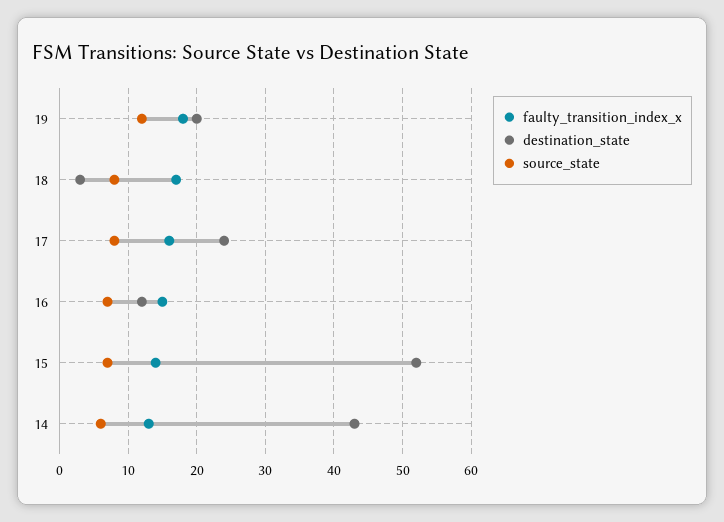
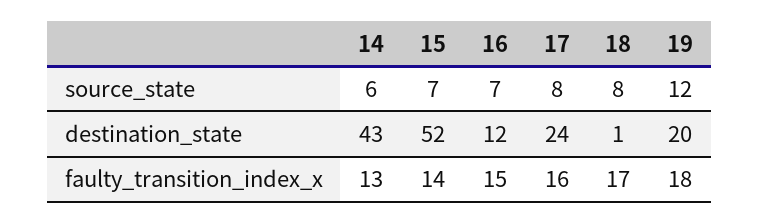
destination_state, 18: 3 -> 1

